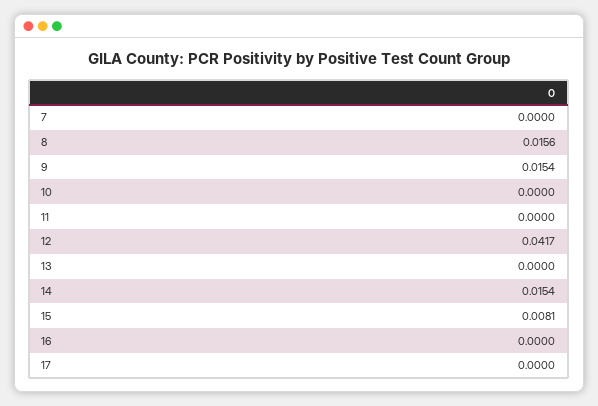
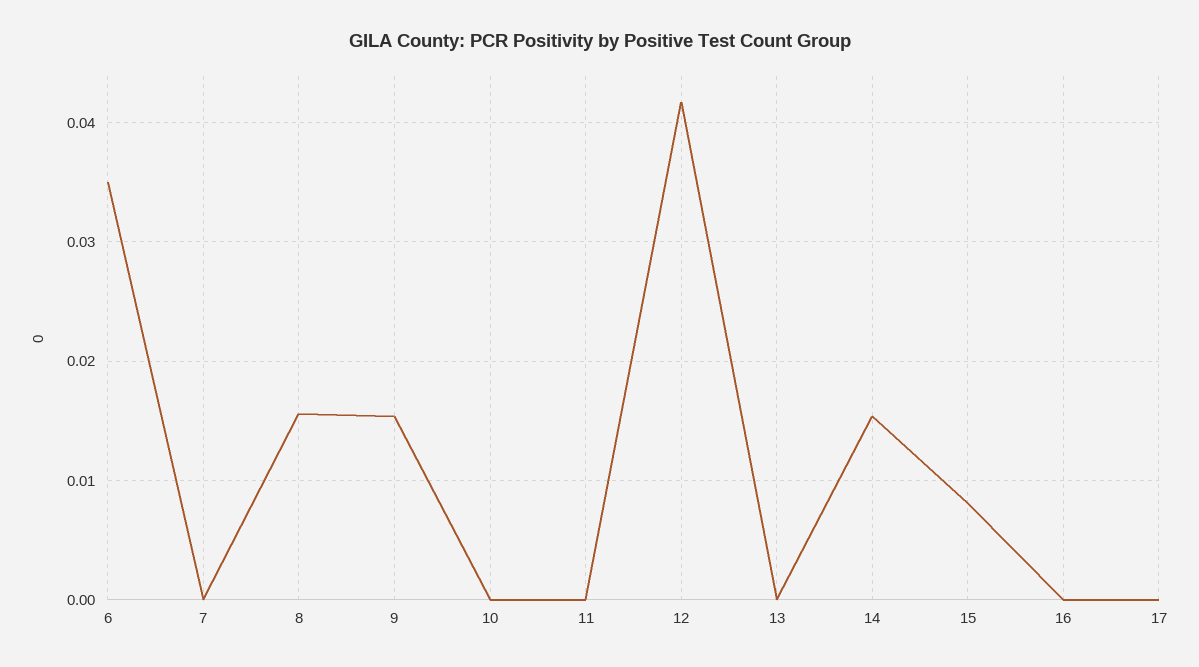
6: none -> 0.035

